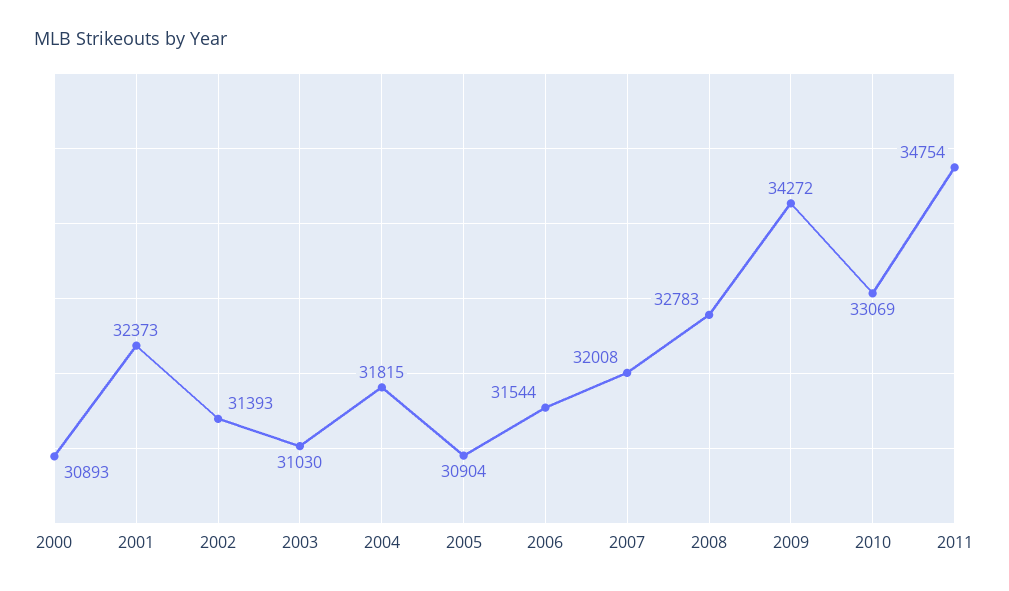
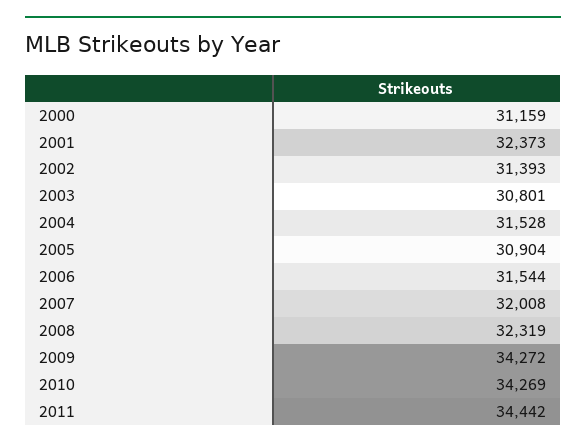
2000: 30893 -> 31159
2003: 31030 -> 30801
2004: 31815 -> 31528
2008: 32783 -> 32319
2010: 33069 -> 34269
2011: 34754 -> 34442

